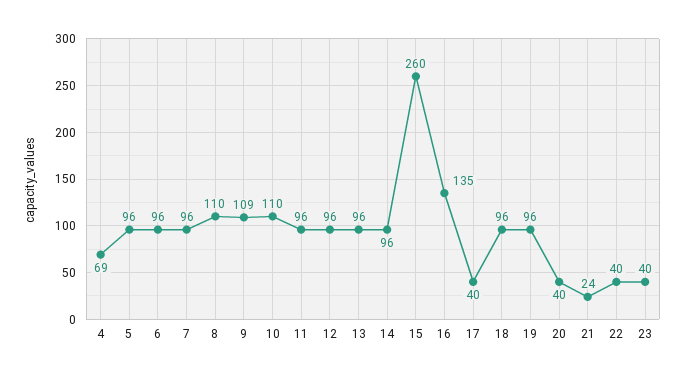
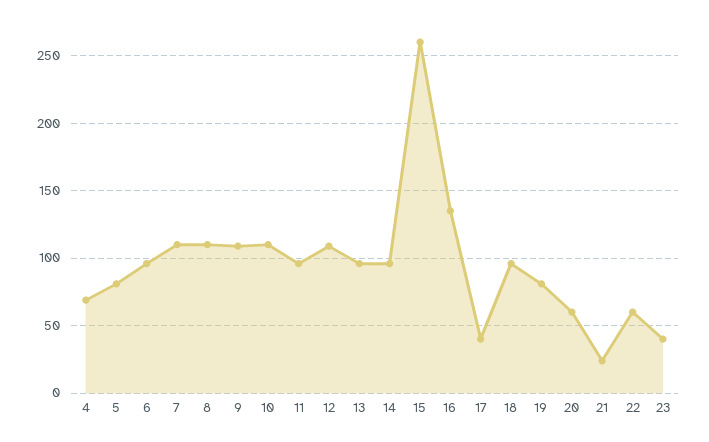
5: 96 -> 80
7: 96 -> 110
12: 96 -> 110
19: 96 -> 80
20: 40 -> 60
22: 40 -> 60

